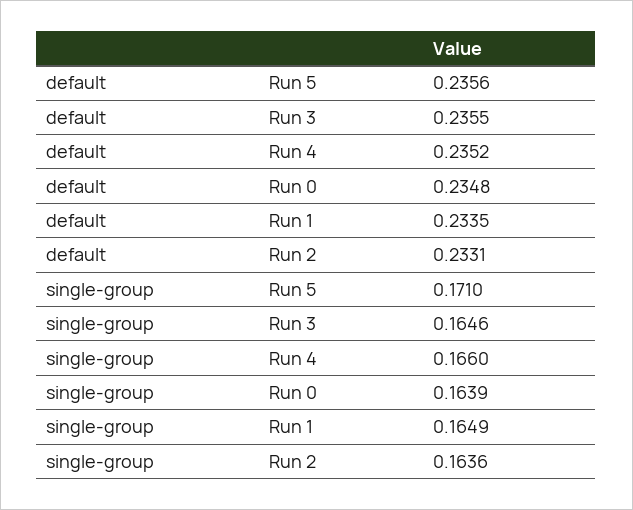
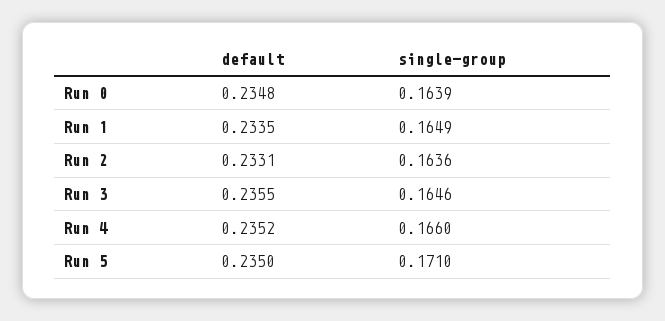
default, Run 5: 0.2356 -> 0.235

